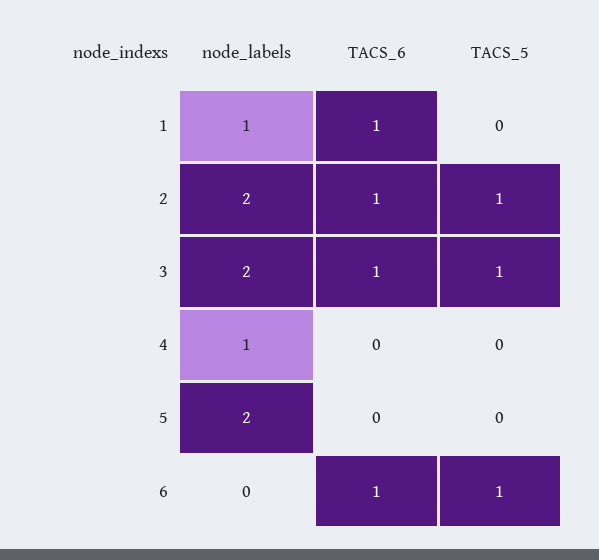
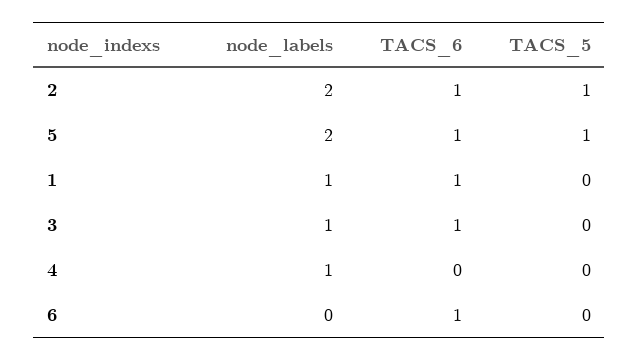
node_labels, 3: 2 -> 1
TACS_5, 3: 1 -> 0
TACS_6, 5: 0 -> 1
TACS_5, 5: 0 -> 1
TACS_5, 6: 1 -> 0

